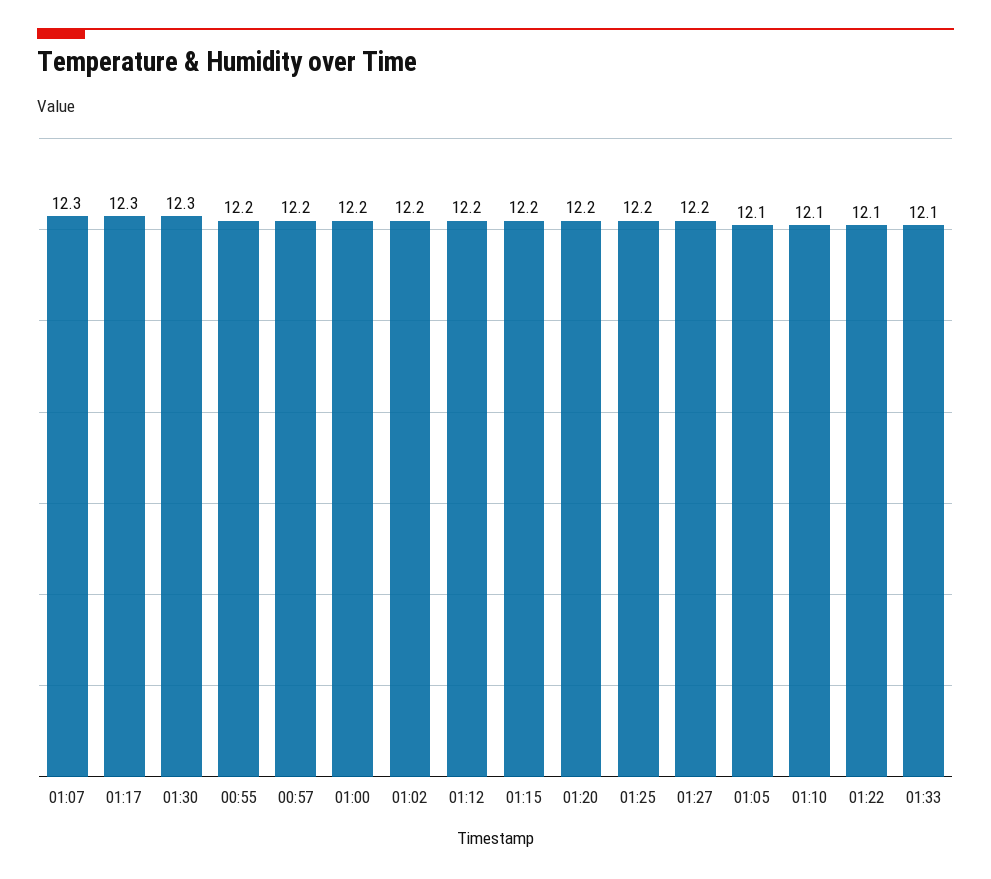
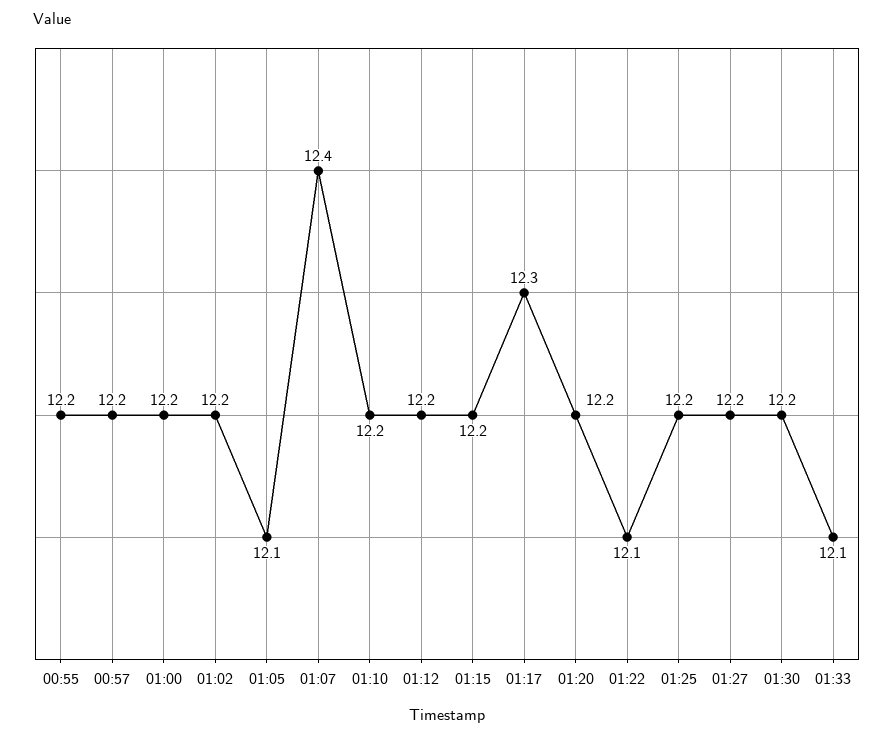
01:07: 12.3 -> 12.4
01:30: 12.3 -> 12.2
01:10: 12.1 -> 12.2

